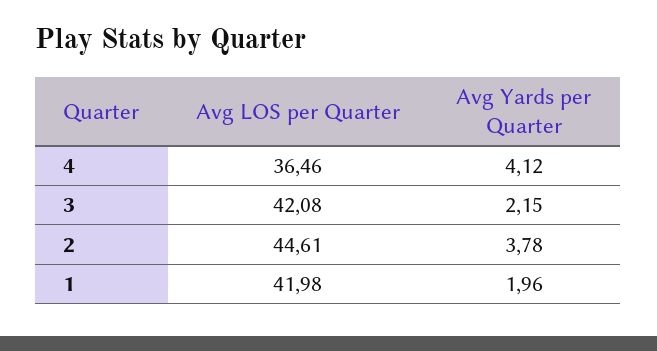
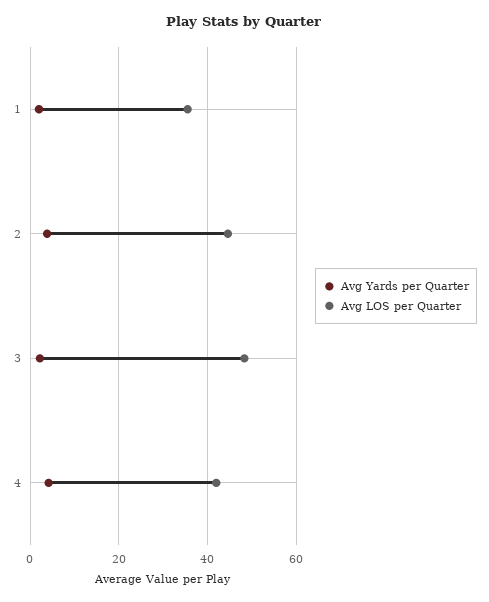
Avg LOS per Quarter, 4: 36.46 -> 42
Avg LOS per Quarter, 3: 42.08 -> 48
Avg LOS per Quarter, 1: 41.98 -> 36

